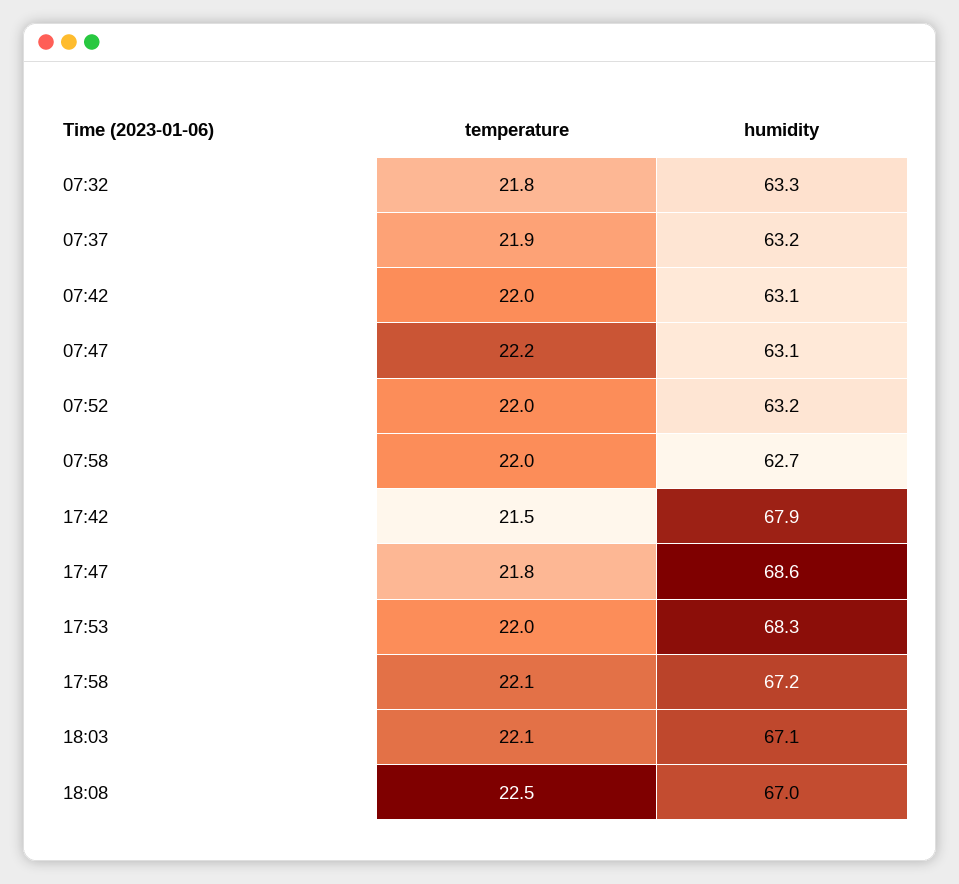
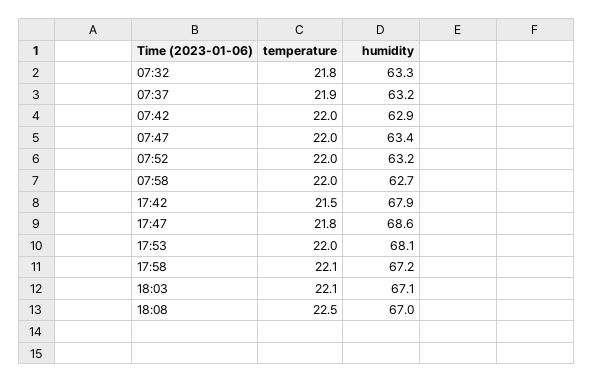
humidity, 07:42: 63.1 -> 62.9
temperature, 07:47: 22.2 -> 22
humidity, 07:47: 63.1 -> 63.4
humidity, 17:53: 68.3 -> 68.1

